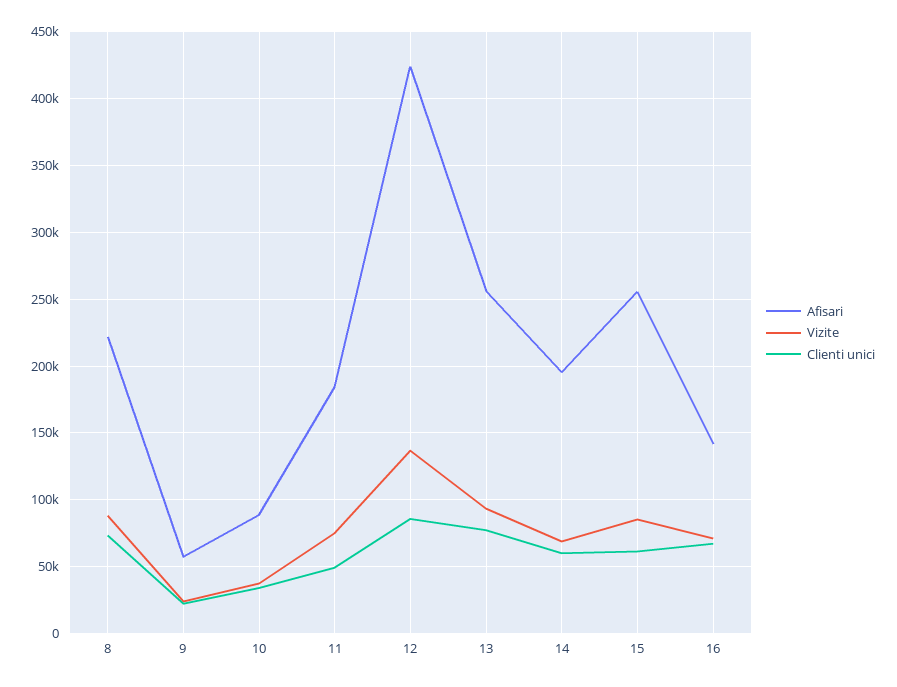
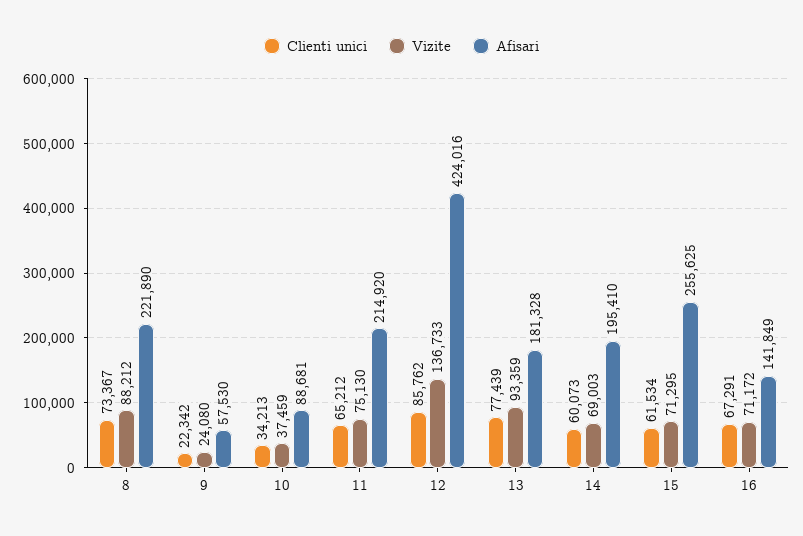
Afisari, 11: 185000 -> 214920
Clienti unici, 11: 50000 -> 65212
Afisari, 13: 255000 -> 181328
Vizite, 15: 85000 -> 71295

